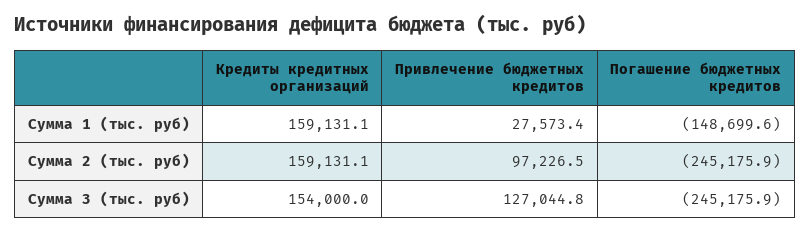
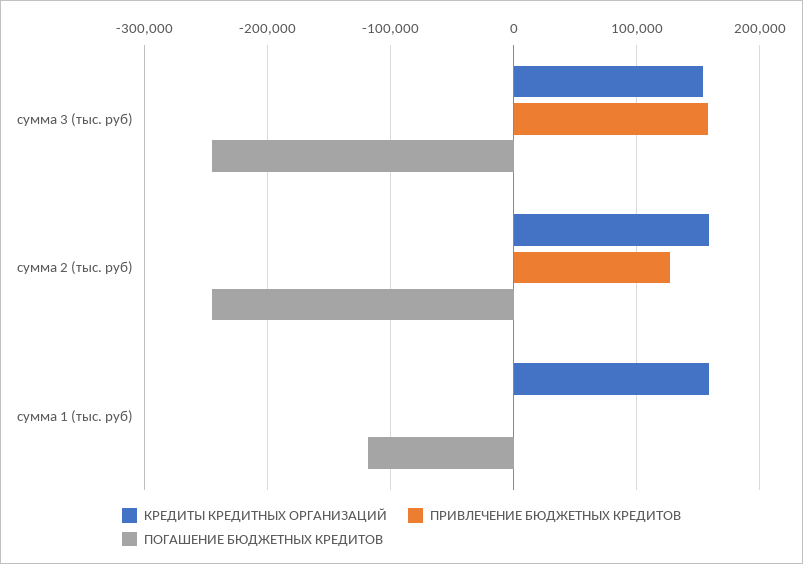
Привлечение бюджетных кредитов, Сумма 1 (тыс. руб): 27573.4 -> 0
Погашение бюджетных кредитов, Сумма 1 (тыс. руб): -148699.6 -> -120000
Привлечение бюджетных кредитов, Сумма 2 (тыс. руб): 97226.5 -> 130000
Привлечение бюджетных кредитов, Сумма 3 (тыс. руб): 127044.8 -> 160000

